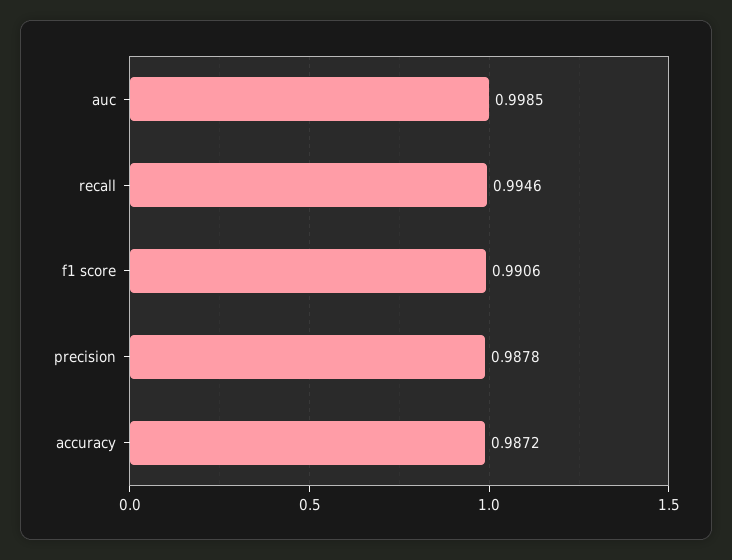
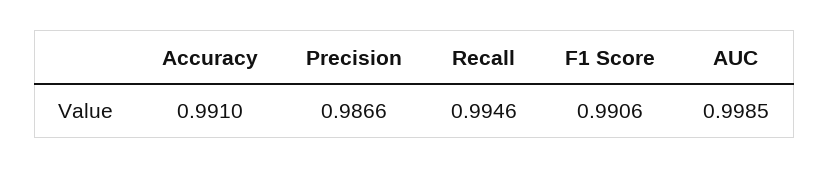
precision: 0.9878 -> 0.9866
accuracy: 0.9872 -> 0.991

